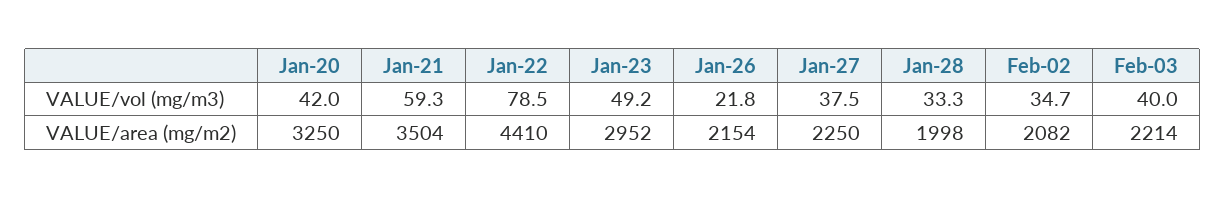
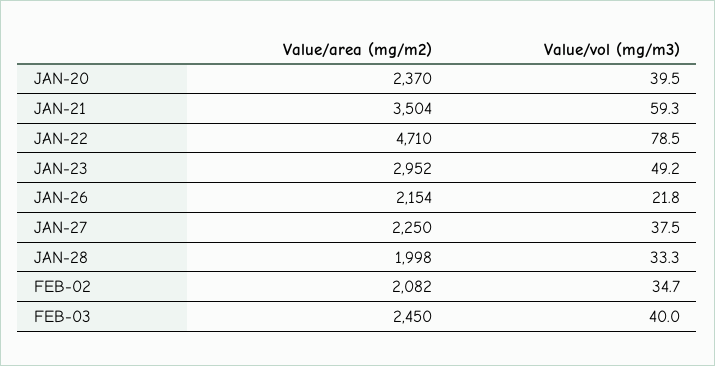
Jan-20, VALUE/vol (mg/m3): 42 -> 39.5
Jan-20, VALUE/area (mg/m2): 3250 -> 2370
Jan-22, VALUE/area (mg/m2): 4410 -> 4710
Feb-03, VALUE/area (mg/m2): 2214 -> 2450

